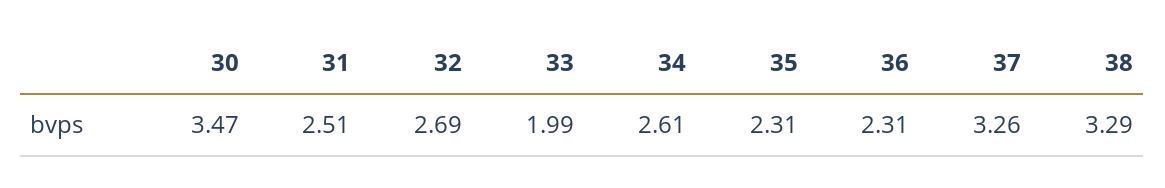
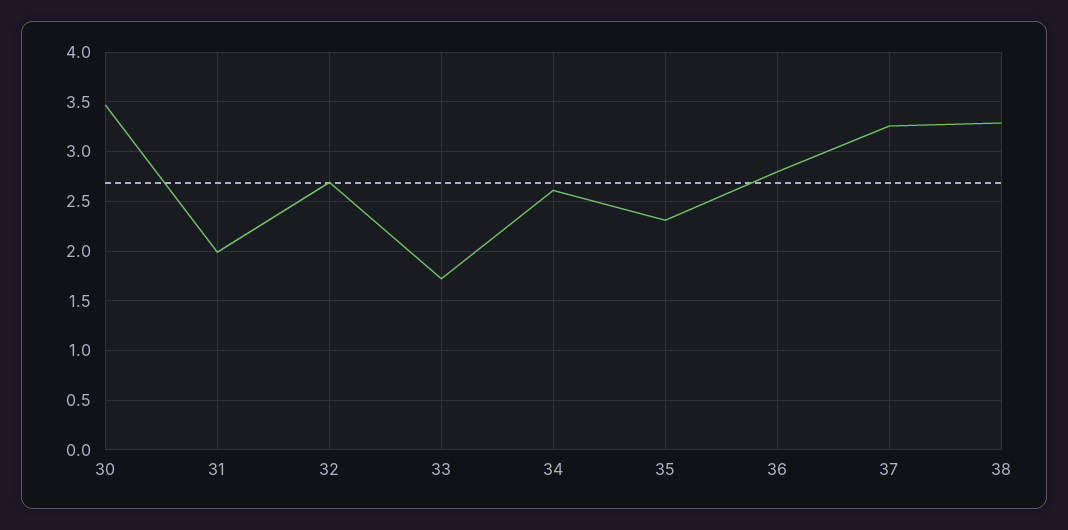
31: 2.51 -> 2
33: 1.99 -> 1.7
36: 2.31 -> 2.8

